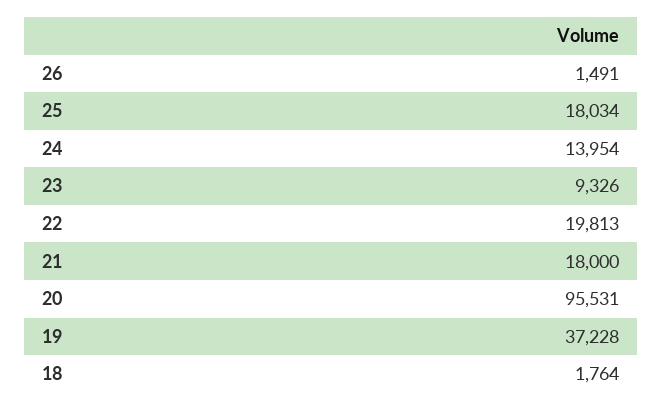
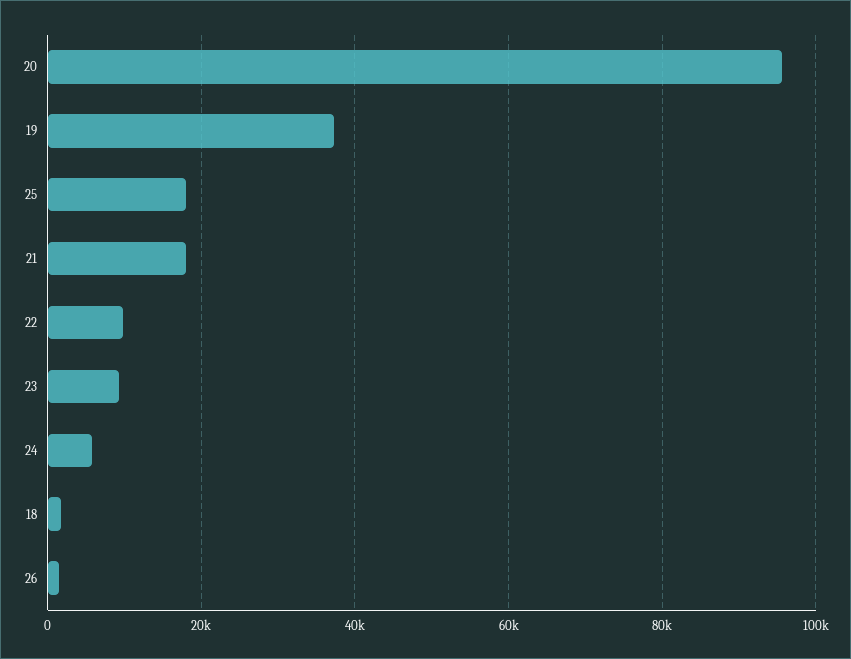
24: 13954 -> 6000
22: 19813 -> 10000

